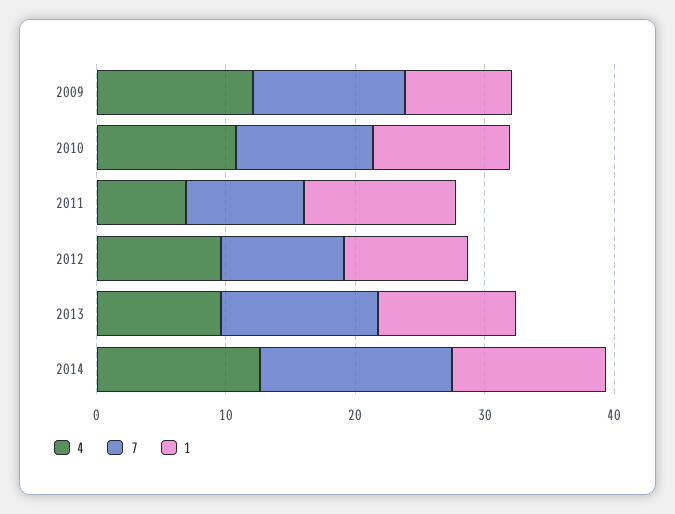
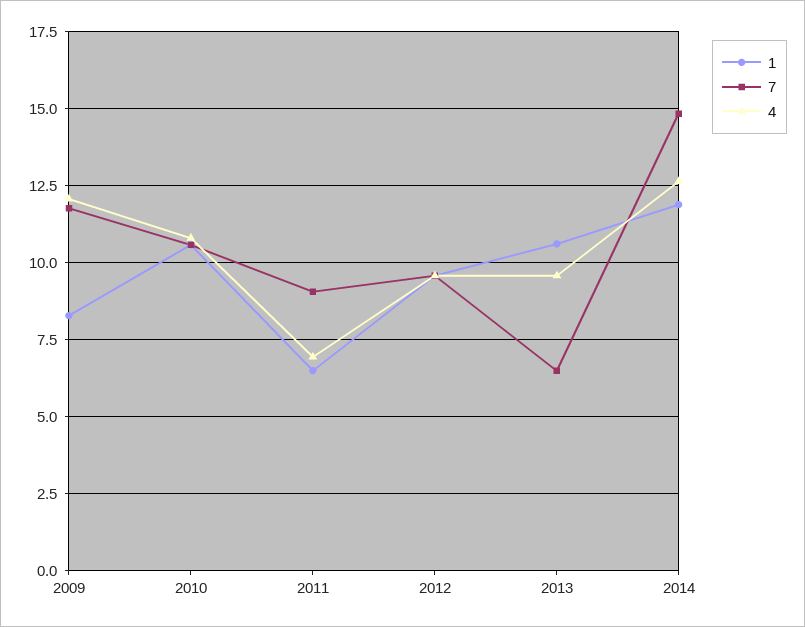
1, 2011: 12 -> 6.5
7, 2013: 12 -> 6.5

